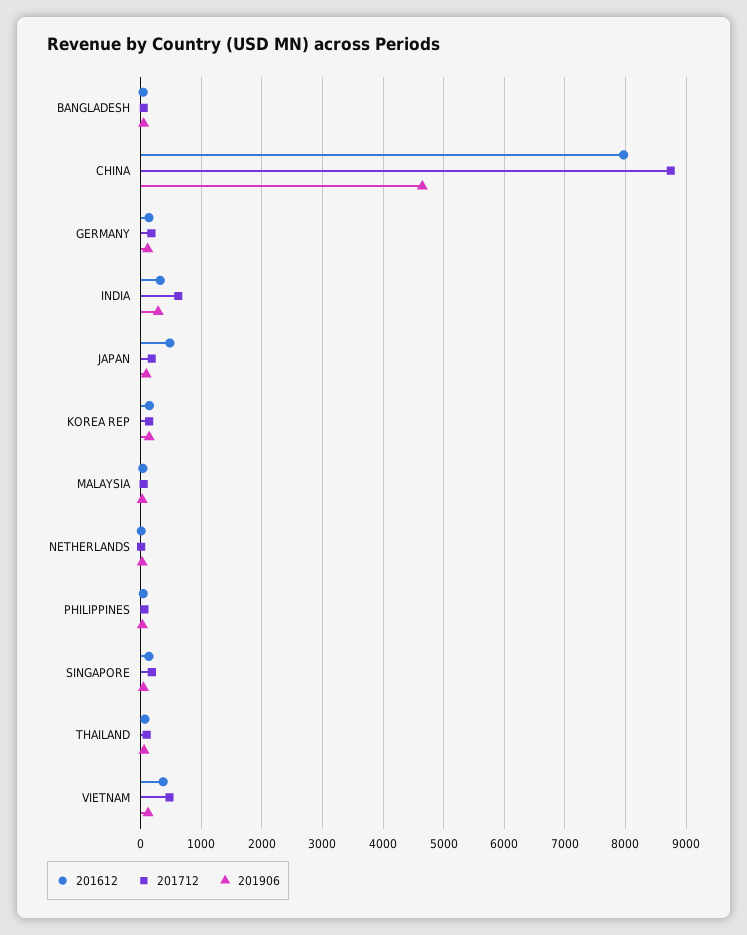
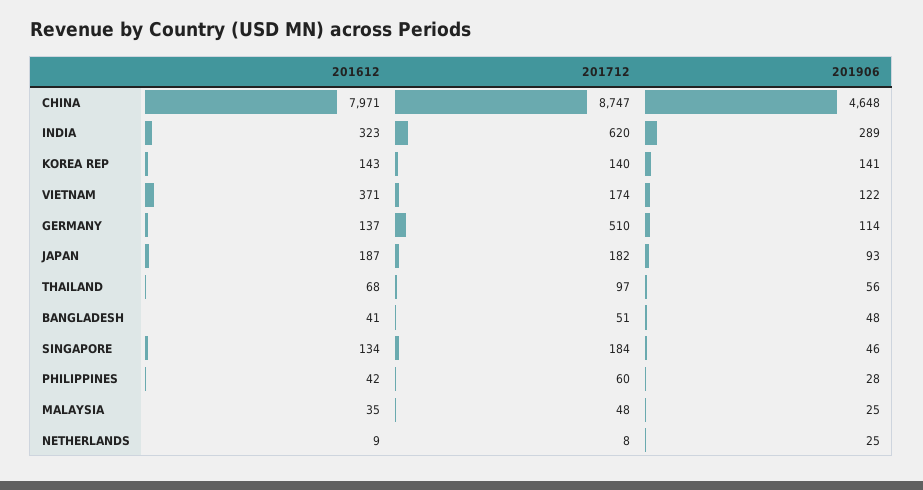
201712, GERMANY: 200 -> 510
201612, JAPAN: 500 -> 187
201712, VIETNAM: 500 -> 174

